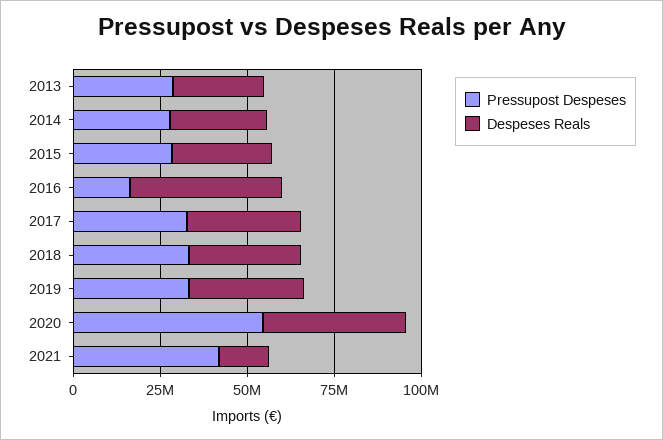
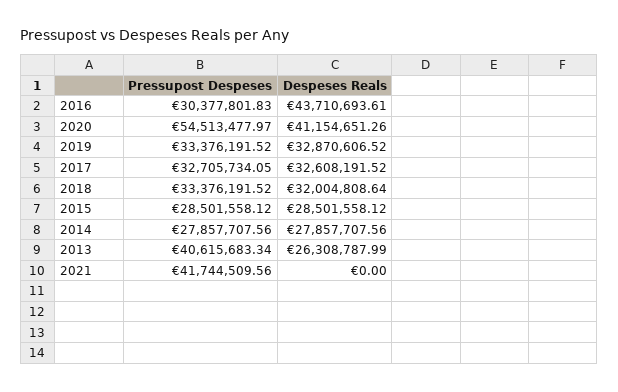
Pressupost Despeses, 2013: 30000000 -> 40615683.34
Pressupost Despeses, 2016: 15000000 -> 30377801.83
Despeses Reals, 2021: 15000000 -> 0

